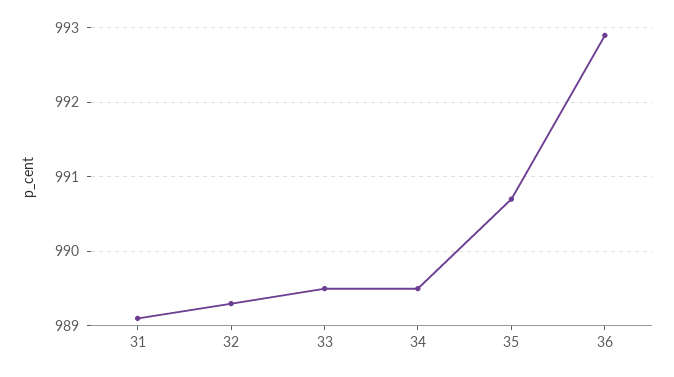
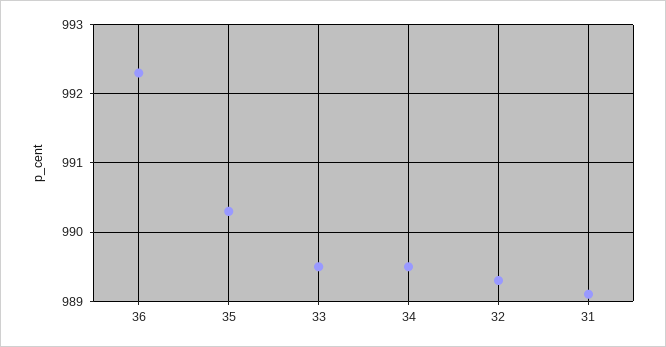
35: 990.7 -> 990.3
36: 992.9 -> 992.3

